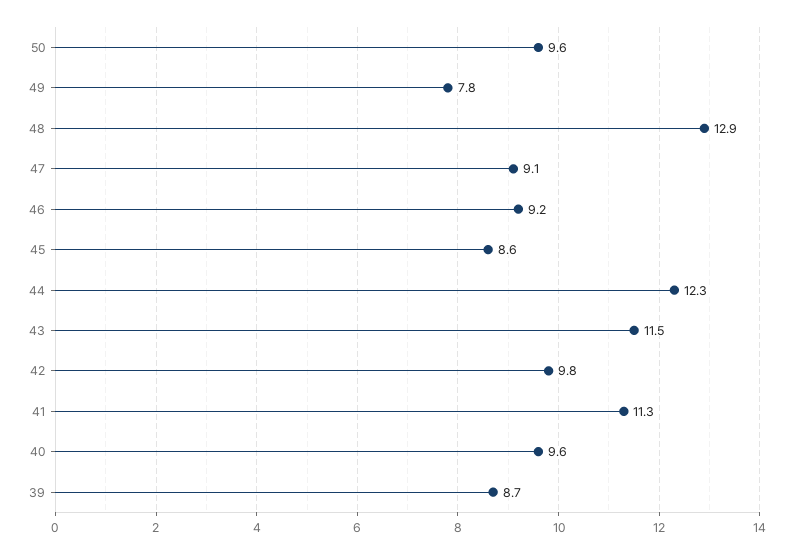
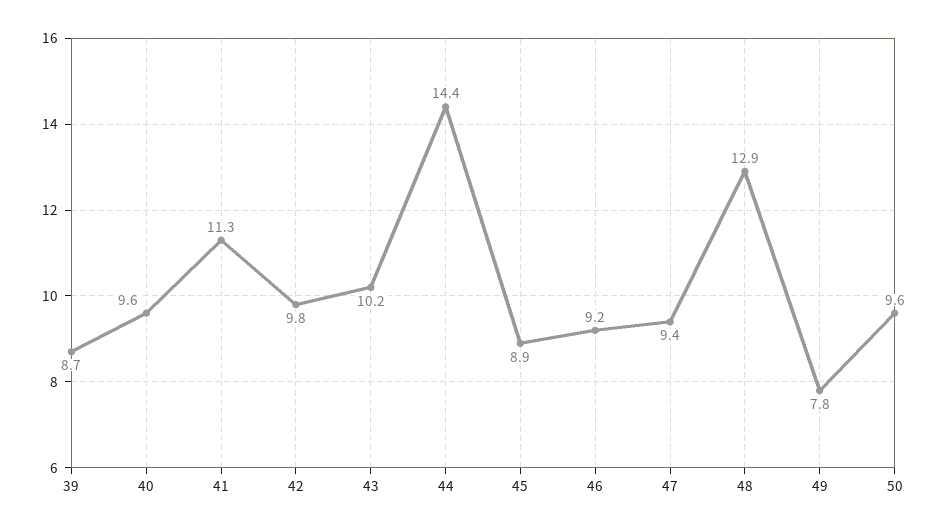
47: 9.1 -> 9.4
45: 8.6 -> 8.9
44: 12.3 -> 14.4
43: 11.5 -> 10.2

